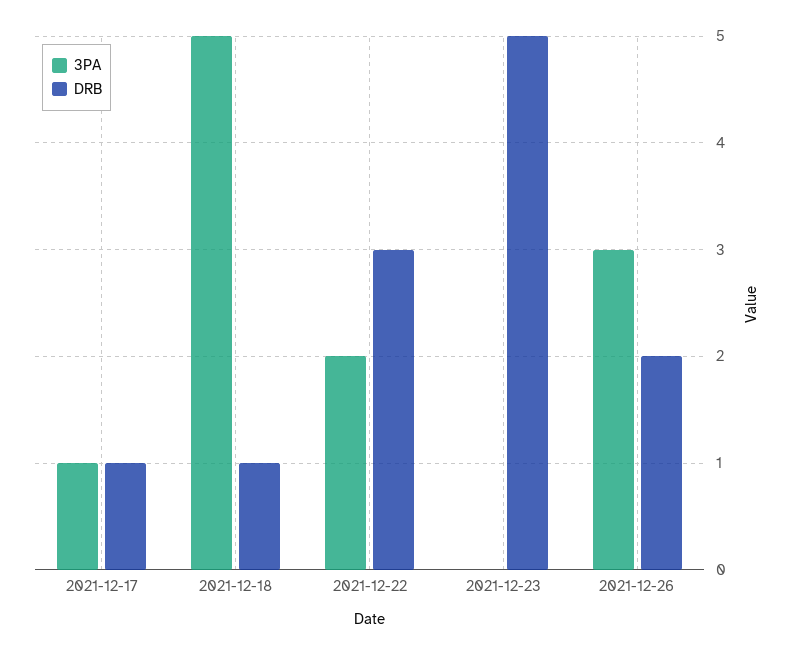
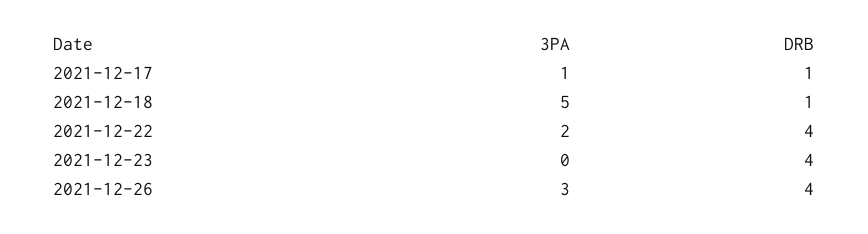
DRB, 2021-12-22: 3 -> 4
DRB, 2021-12-23: 5 -> 4
DRB, 2021-12-26: 2 -> 4

